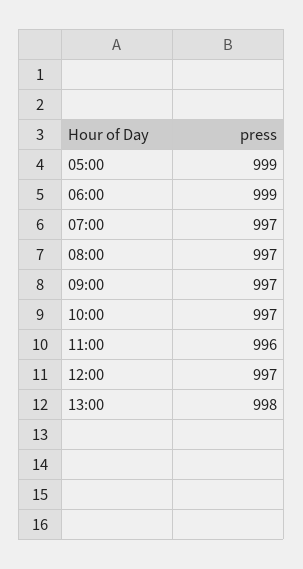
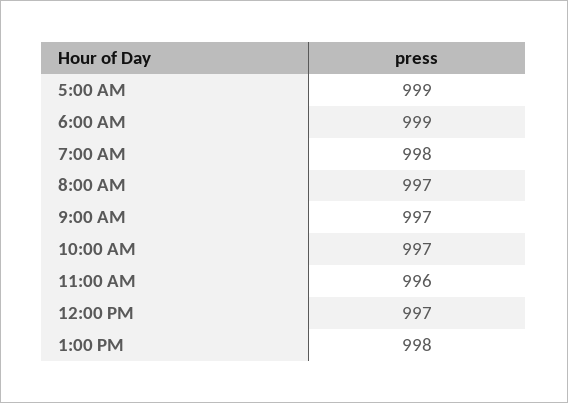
07:00: 997 -> 998

